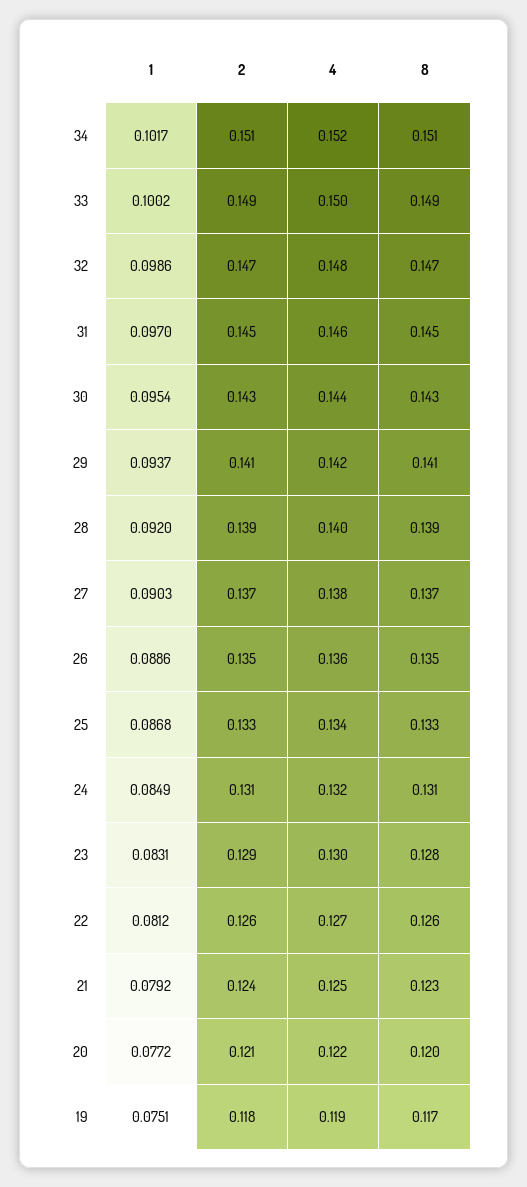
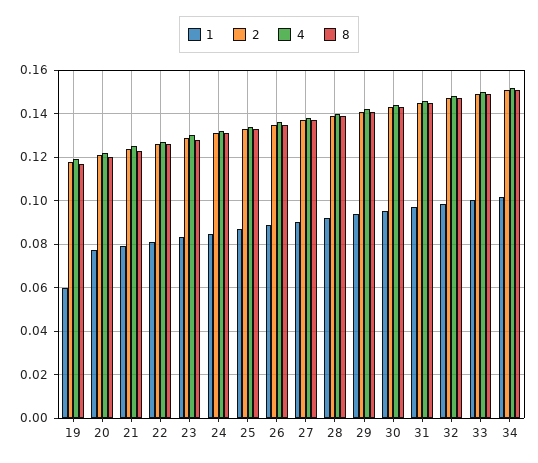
1, 19: 0.0751 -> 0.06

